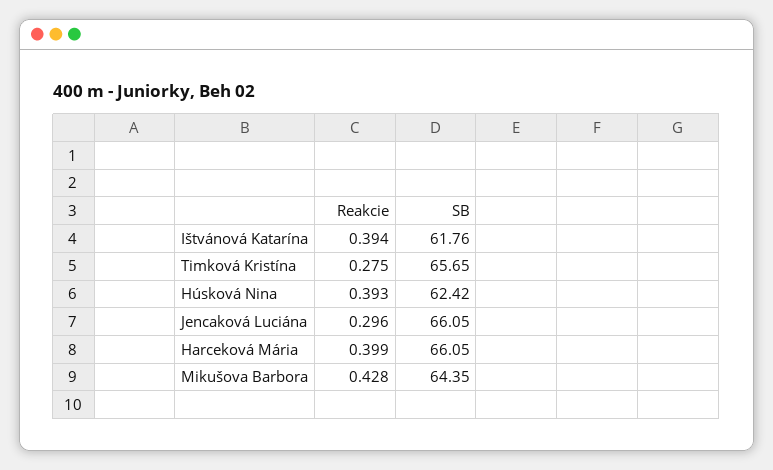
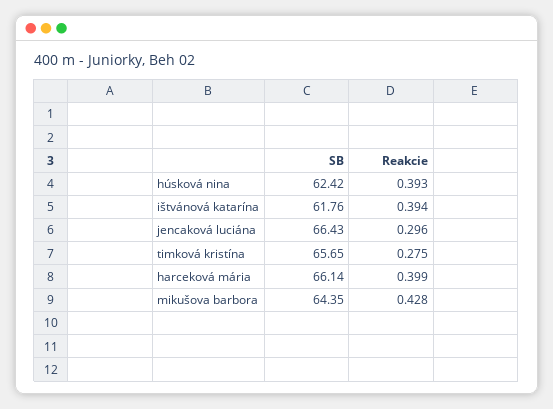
SB, Jencaková Luciána: 66.05 -> 66.43
SB, Harceková Mária: 66.05 -> 66.14

